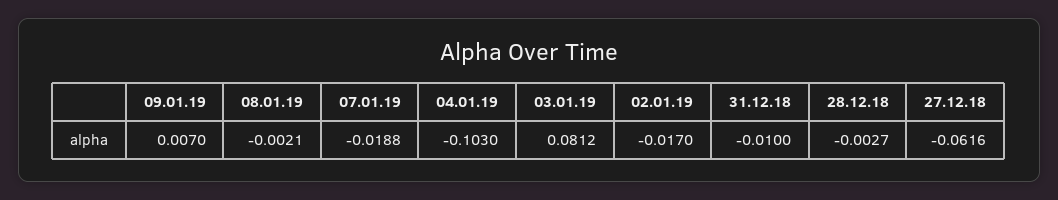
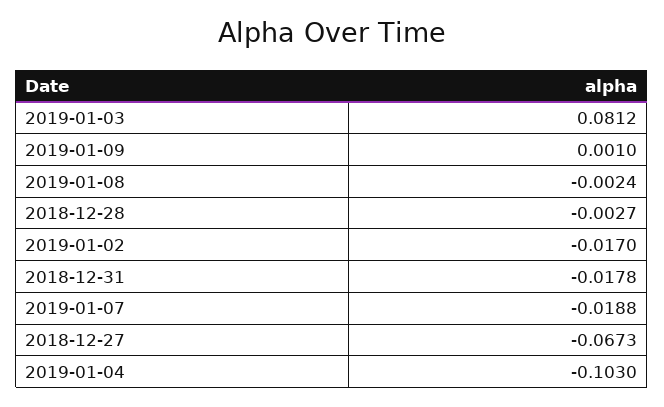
09.01.19: 0.007 -> 0.001
08.01.19: -0.0021 -> -0.0024
31.12.18: -0.01 -> -0.0178
27.12.18: -0.0616 -> -0.0673

